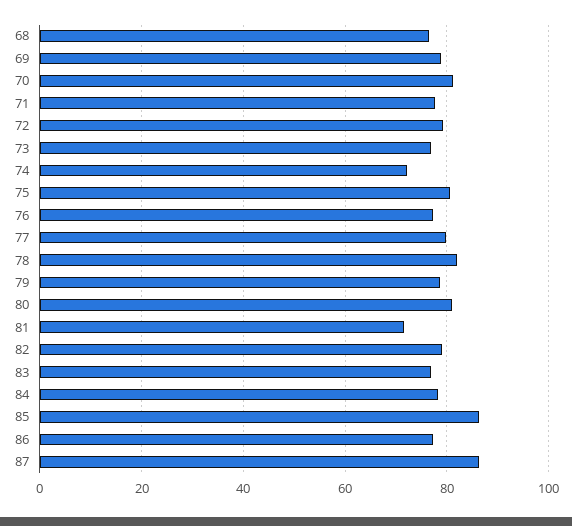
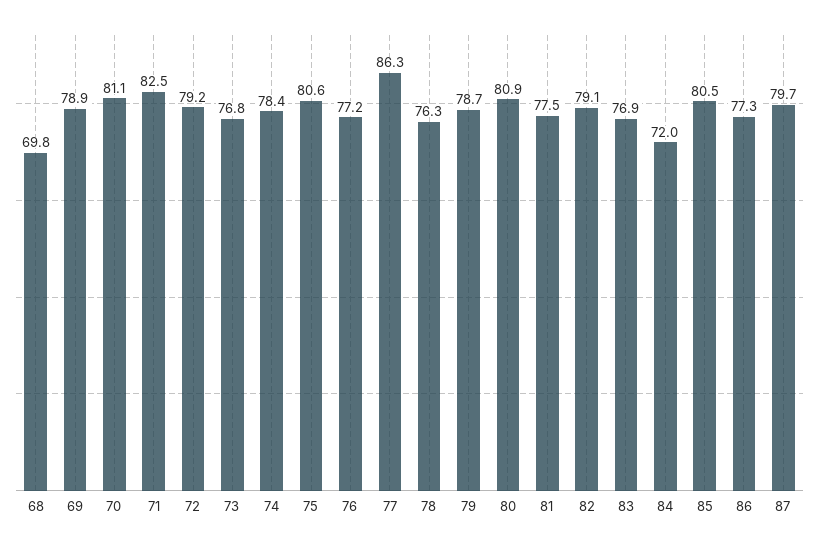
68: 76 -> 69.8
71: 78 -> 82.5
74: 72 -> 78.4
77: 80 -> 86.3
78: 82 -> 76.3
81: 72 -> 77.5
84: 78 -> 72
85: 86 -> 80.5
87: 86 -> 79.7

